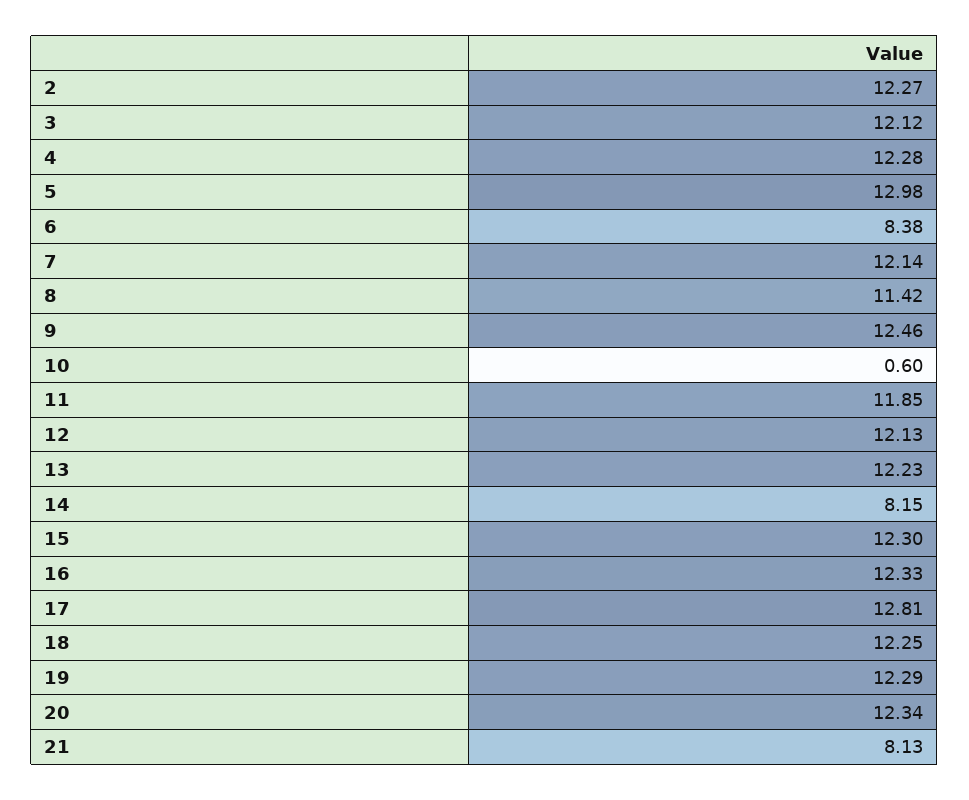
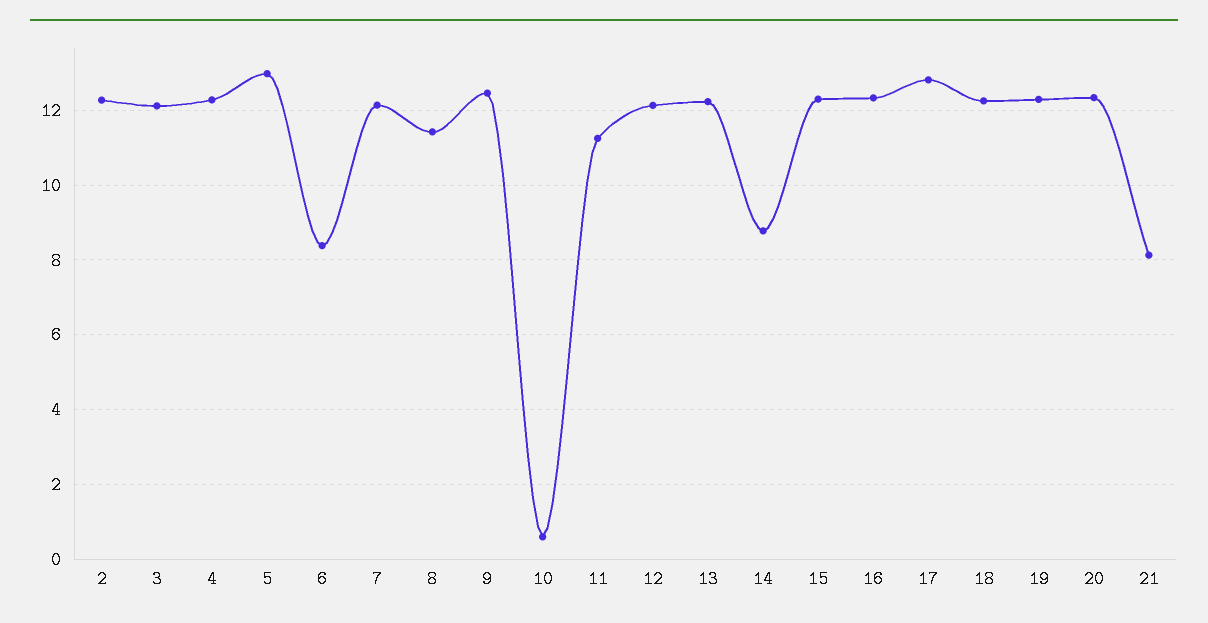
11: 11.85 -> 11.2
14: 8.15 -> 8.8

